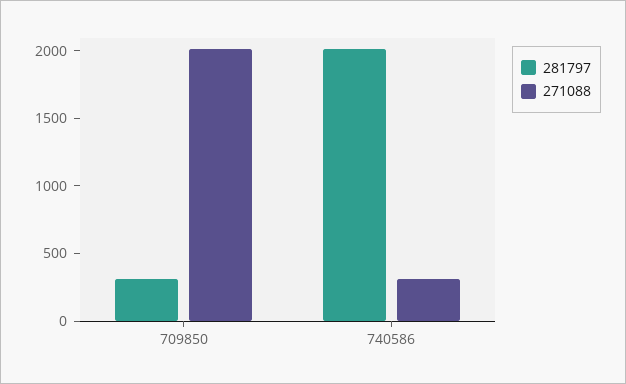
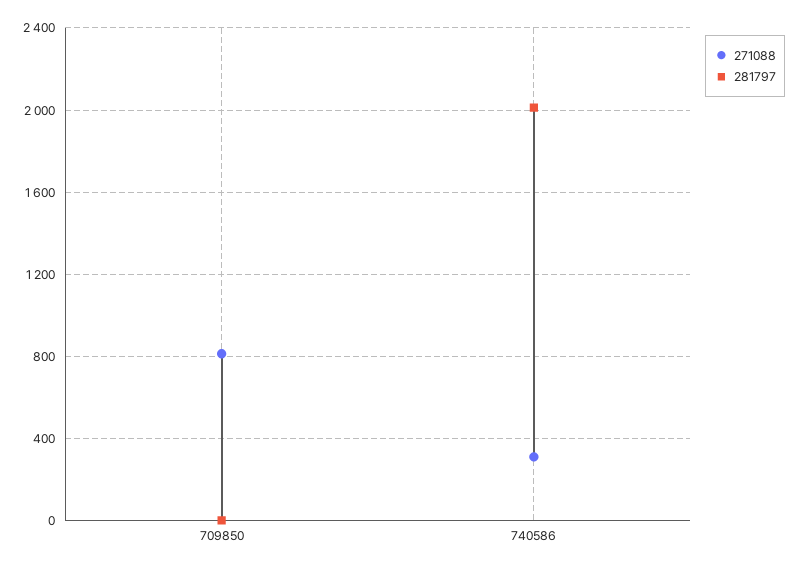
281797, 709850: 300 -> 0
271088, 709850: 2000 -> 800

